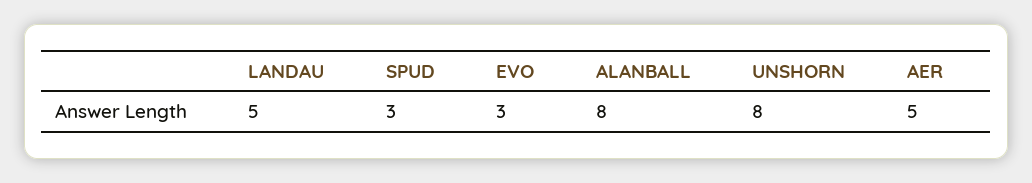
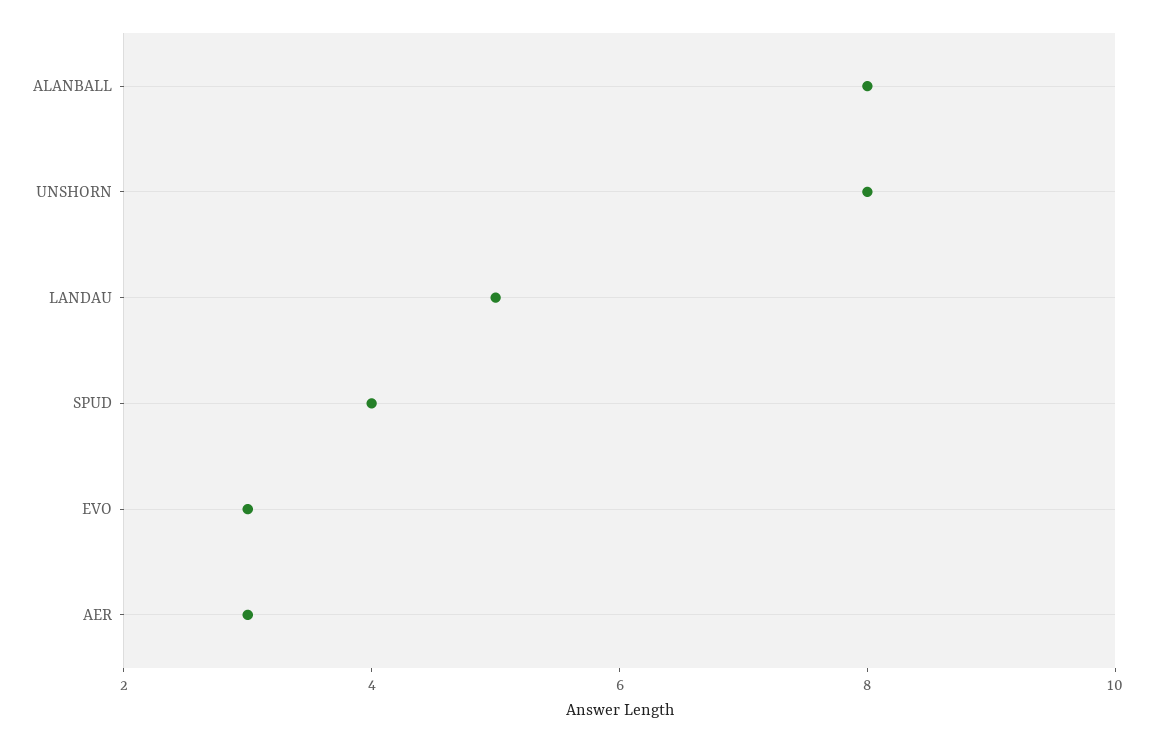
SPUD: 3 -> 4
AER: 5 -> 3

